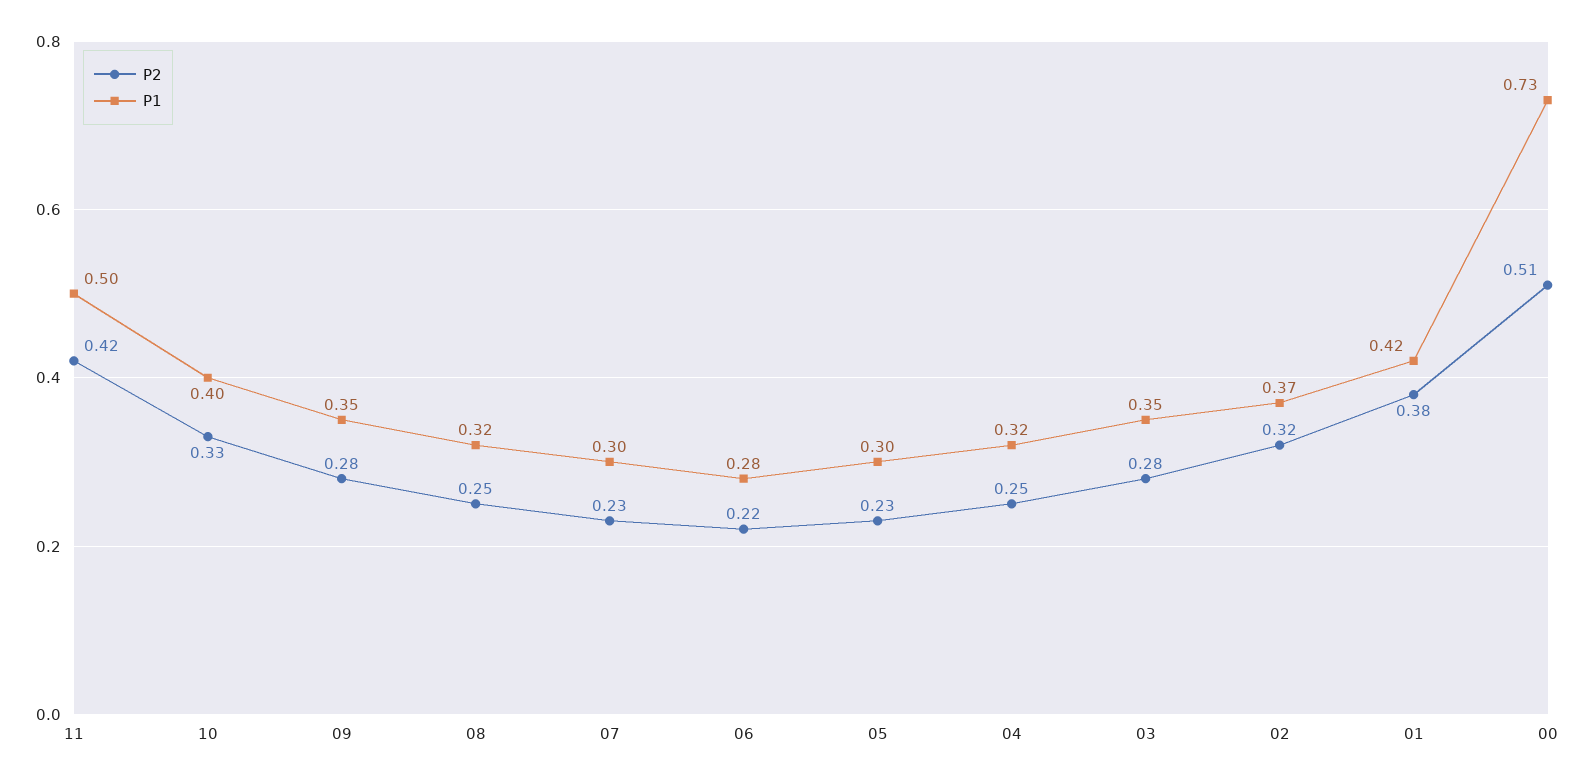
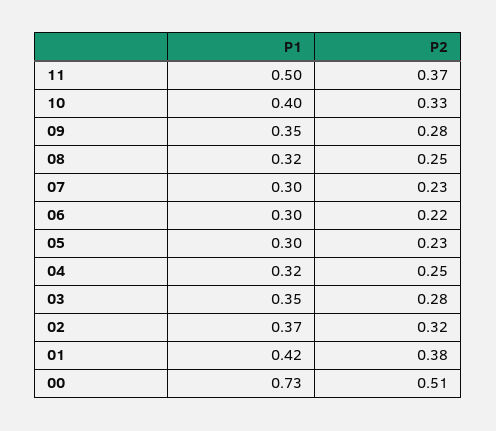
P2, 11: 0.42 -> 0.37
P1, 06: 0.28 -> 0.3

